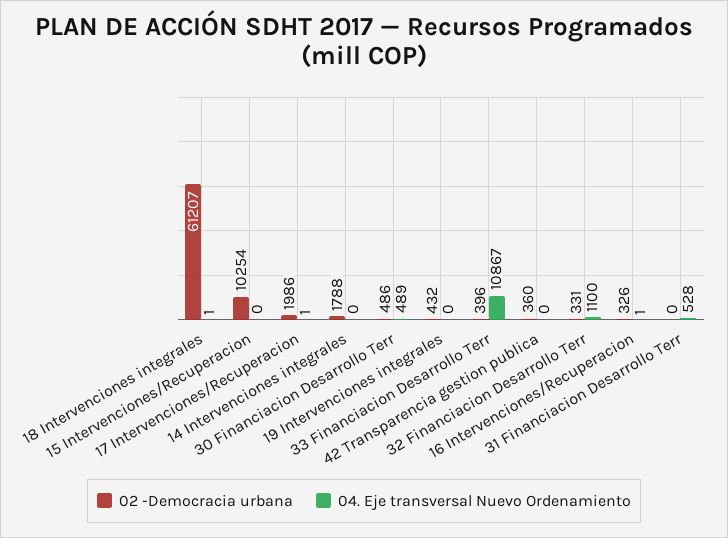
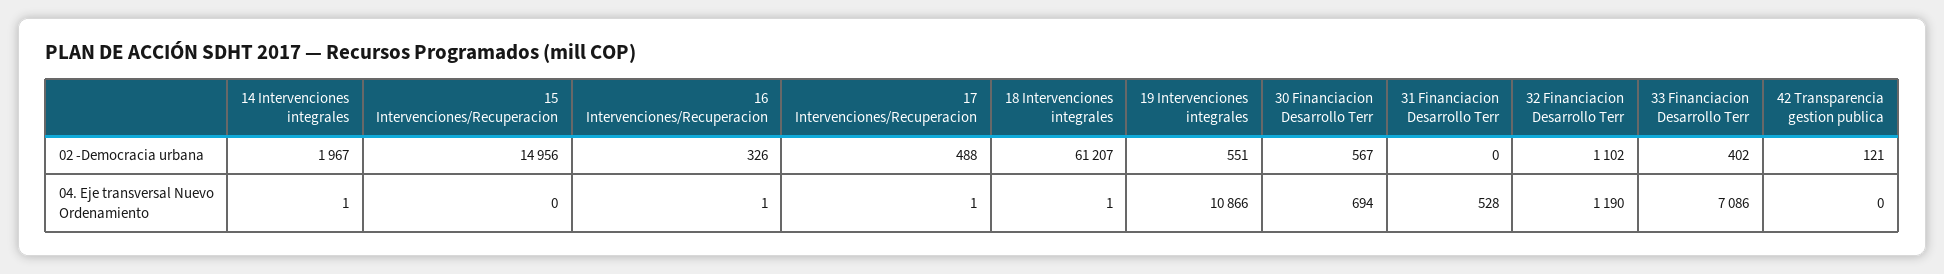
02 -Democracia urbana, 15 Intervenciones/Recuperacion: 10254 -> 14956
02 -Democracia urbana, 17 Intervenciones/Recuperacion: 1986 -> 488
02 -Democracia urbana, 14 Intervenciones integrales: 1788 -> 1967
04. Eje transversal Nuevo Ordenamiento, 14 Intervenciones integrales: 0 -> 1
02 -Democracia urbana, 30 Financiacion Desarrollo Terr: 486 -> 567
04. Eje transversal Nuevo Ordenamiento, 30 Financiacion Desarrollo Terr: 489 -> 694
02 -Democracia urbana, 19 Intervenciones integrales: 432 -> 551
04. Eje transversal Nuevo Ordenamiento, 19 Intervenciones integrales: 0 -> 10866
02 -Democracia urbana, 33 Financiacion Desarrollo Terr: 396 -> 402
04. Eje transversal Nuevo Ordenamiento, 33 Financiacion Desarrollo Terr: 10867 -> 7086
02 -Democracia urbana, 42 Transparencia gestion publica: 360 -> 121
02 -Democracia urbana, 32 Financiacion Desarrollo Terr: 331 -> 1102
04. Eje transversal Nuevo Ordenamiento, 32 Financiacion Desarrollo Terr: 1100 -> 1190

